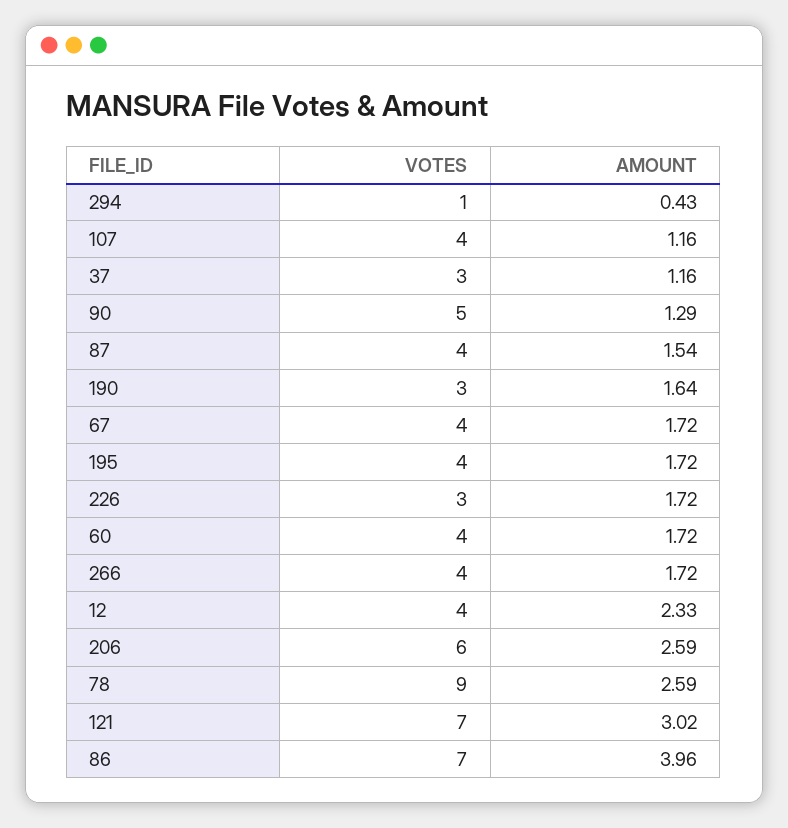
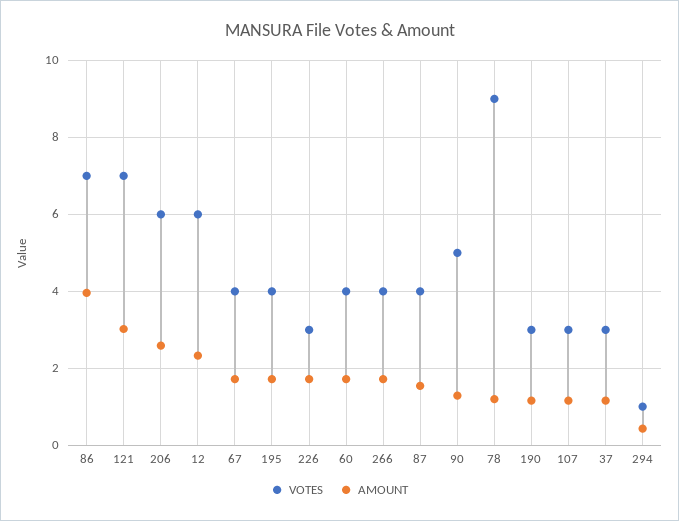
VOTES, 107: 4 -> 3
AMOUNT, 190: 1.64 -> 1.2
VOTES, 12: 4 -> 6
AMOUNT, 78: 2.59 -> 1.2

